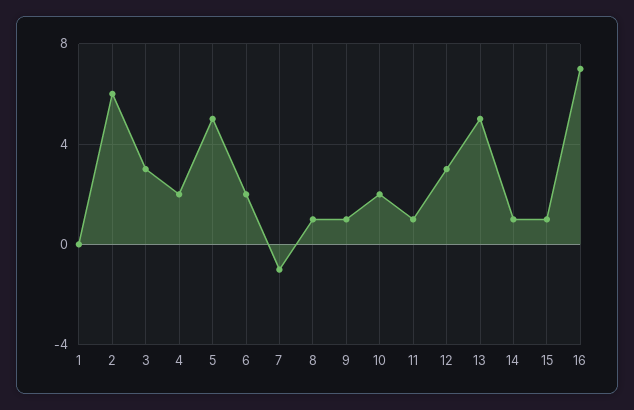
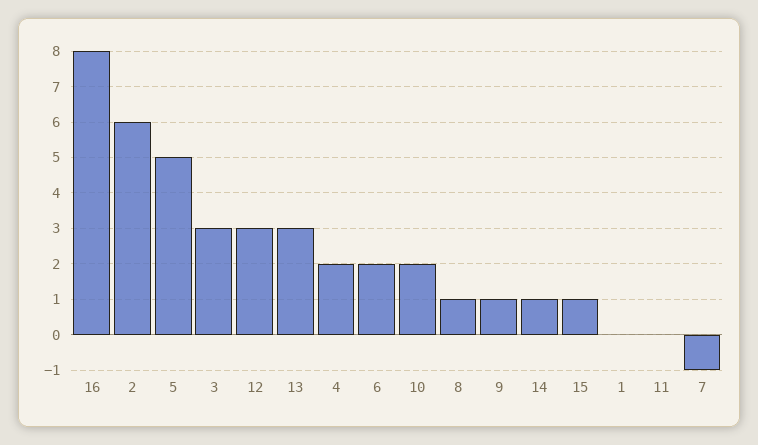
11: 1 -> 0
13: 5 -> 3
16: 7 -> 8

